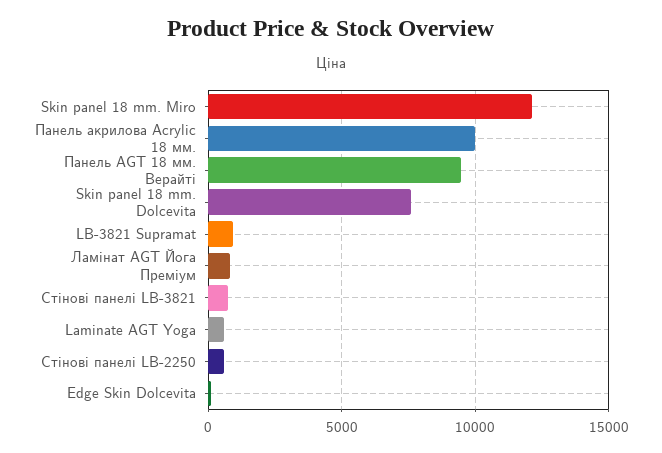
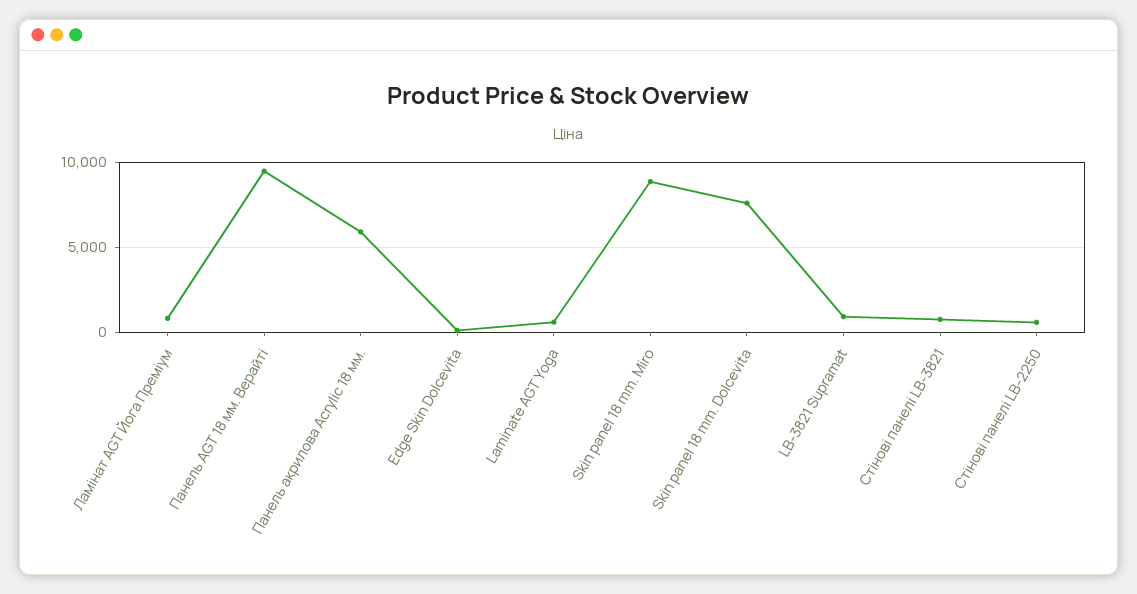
Skin panel 18 mm. Miro: 12000 -> 9000
Панель акрилова Acrylic 18 мм.: 10000 -> 6000

